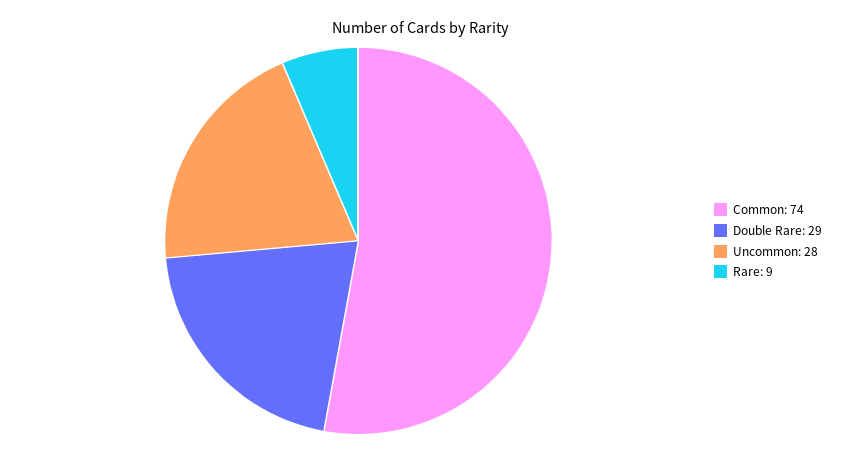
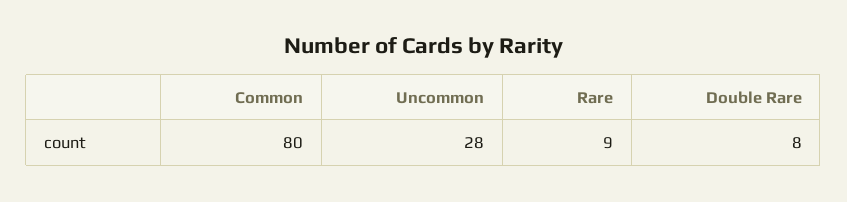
Common: 74 -> 80
Double Rare: 29 -> 8

